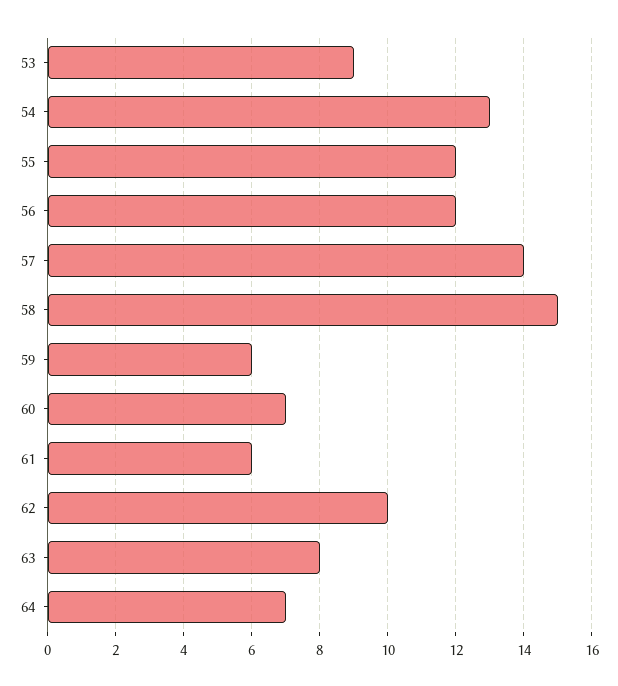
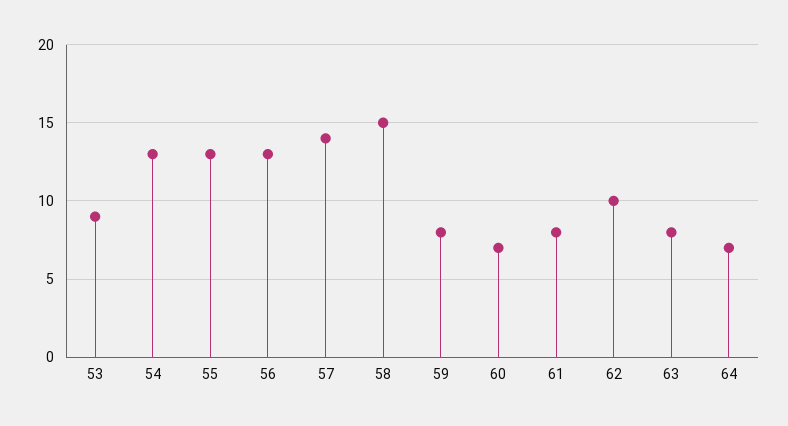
55: 12 -> 13
56: 12 -> 13
59: 6 -> 8
61: 6 -> 8

